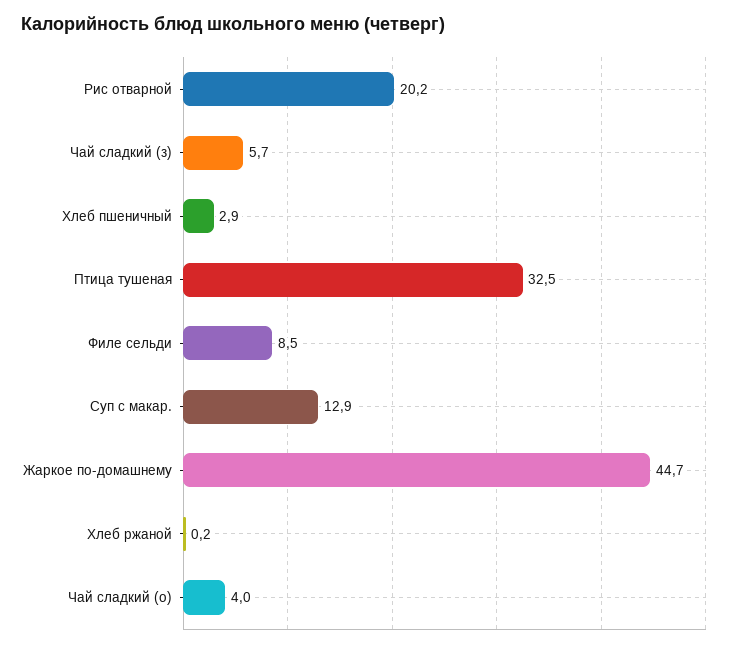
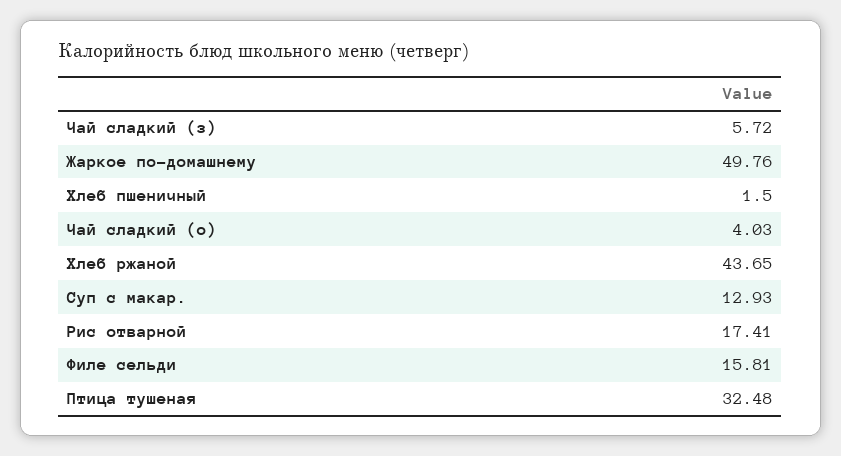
Рис отварной: 20.2 -> 17.41
Хлеб пшеничный: 2.9 -> 1.5
Филе сельди: 8.5 -> 15.81
Жаркое по-домашнему: 44.7 -> 49.76
Хлеб ржаной: 0.2 -> 43.65

